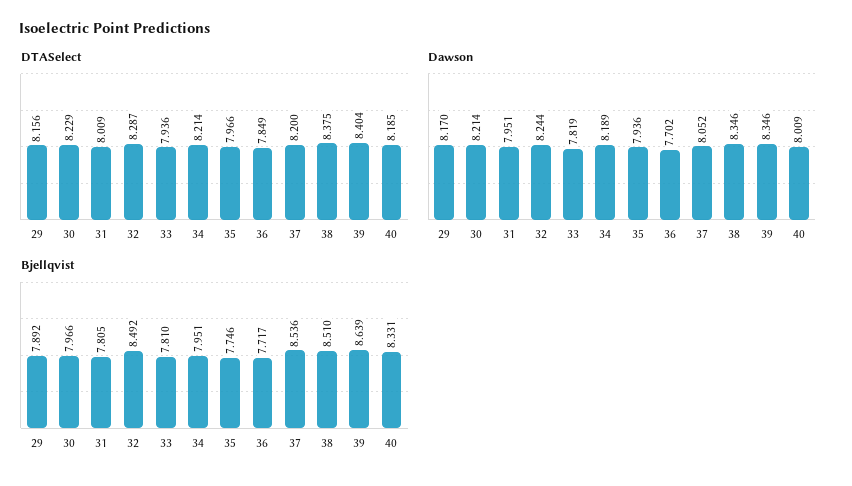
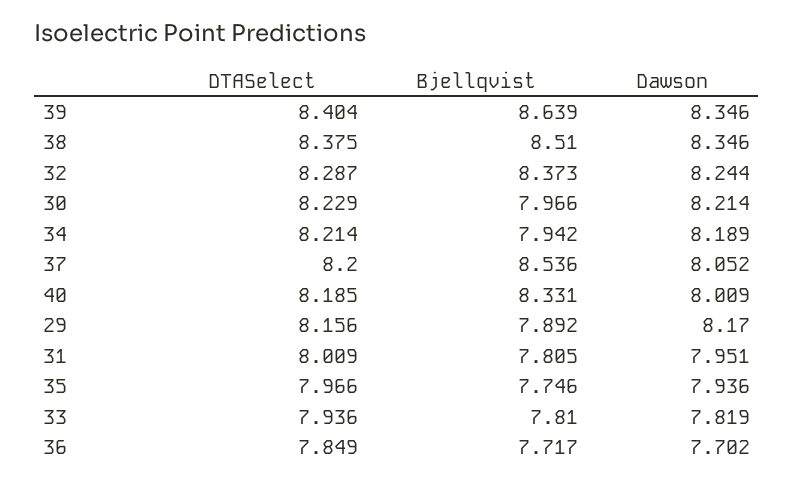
Bjellqvist, 32: 8.492 -> 8.373
Bjellqvist, 34: 7.951 -> 7.942

